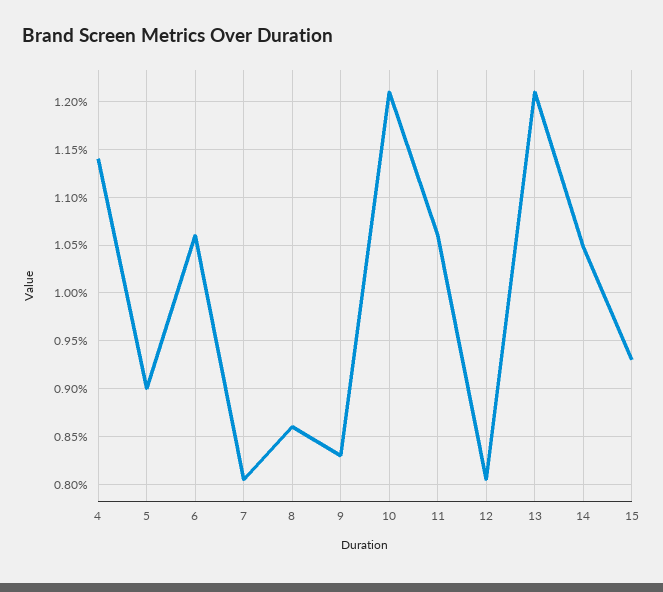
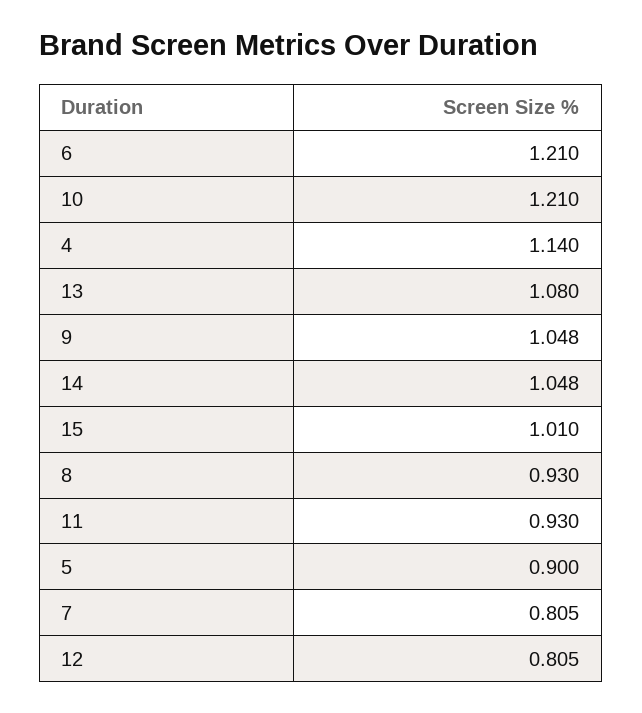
6: 1.06 -> 1.21
8: 0.86 -> 0.93
9: 0.83 -> 1.048
11: 1.06 -> 0.93
13: 1.21 -> 1.08
15: 0.93 -> 1.01

